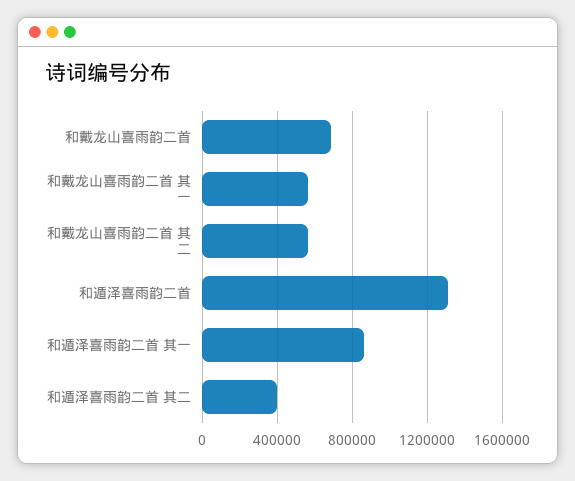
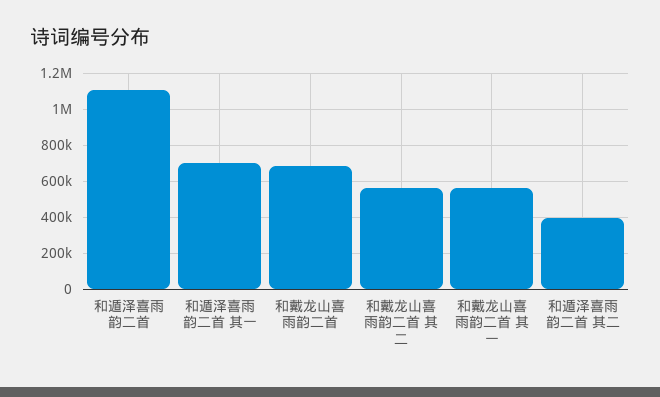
和遁泽喜雨韵二首: 1300000 -> 1100000
和遁泽喜雨韵二首 其一: 850000 -> 700000

